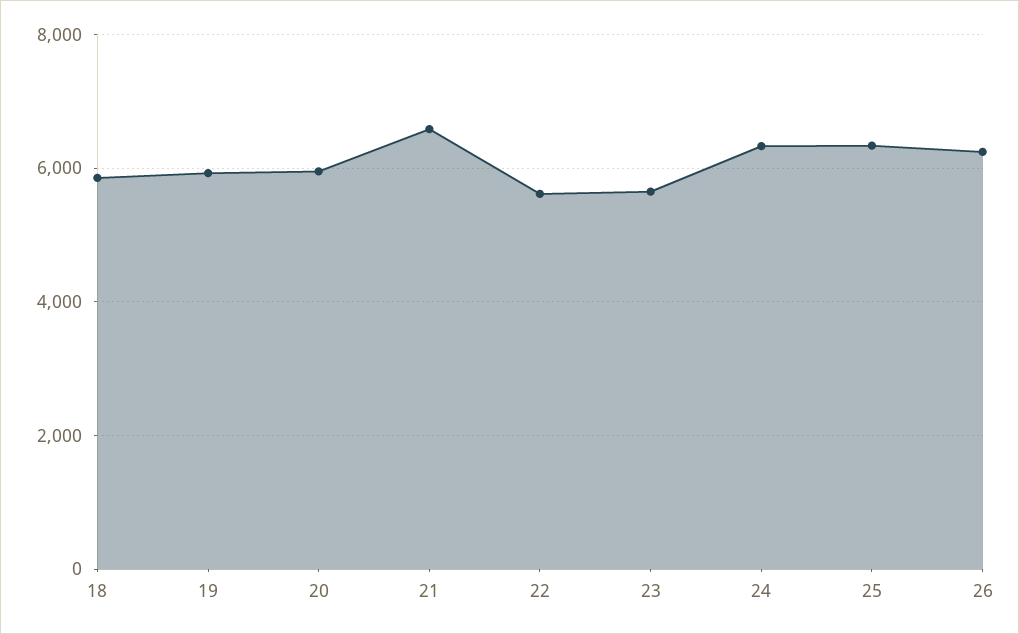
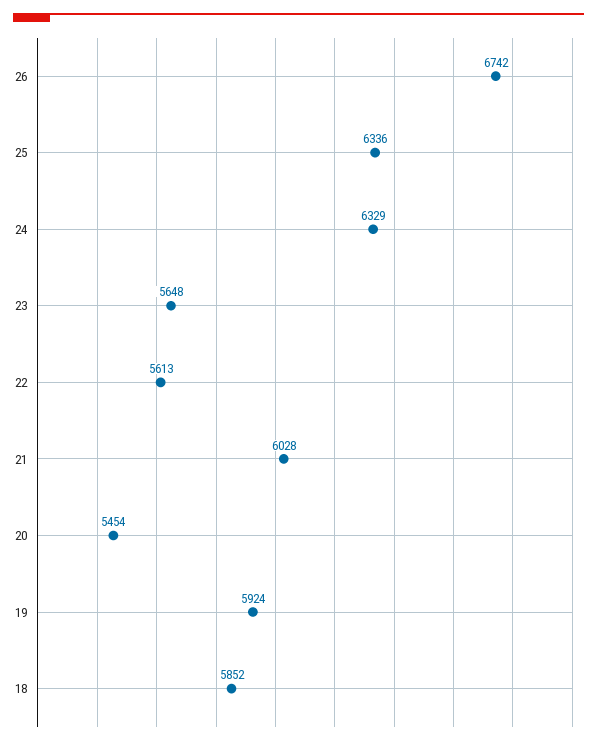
20: 6000 -> 5454
21: 6600 -> 6028
26: 6200 -> 6742

